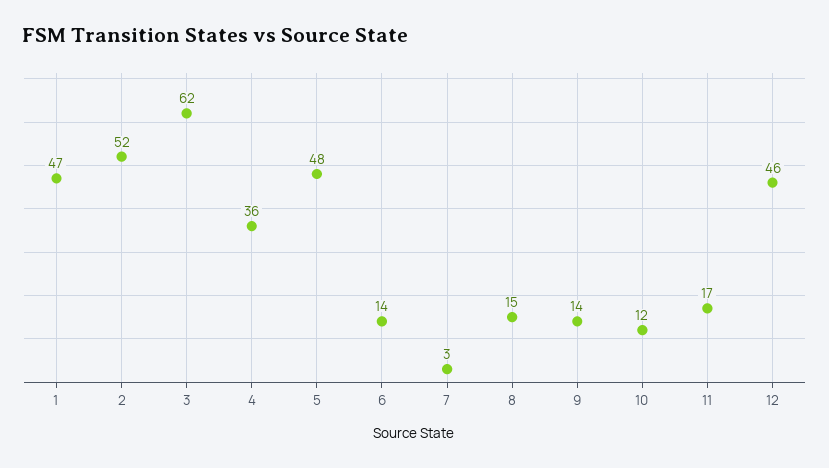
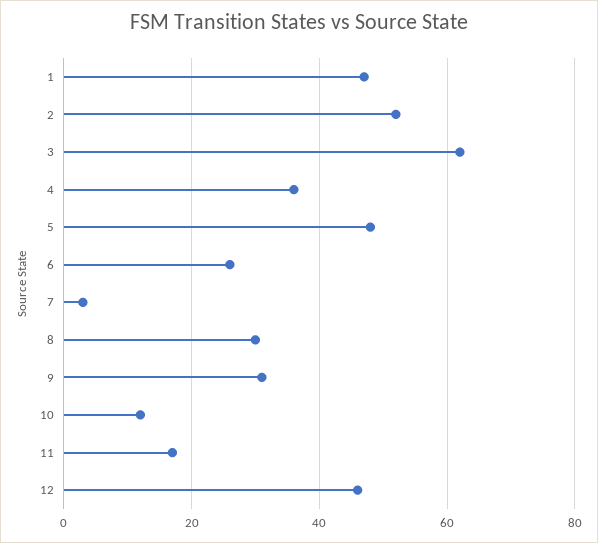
6: 14 -> 25
8: 15 -> 30
9: 14 -> 30

